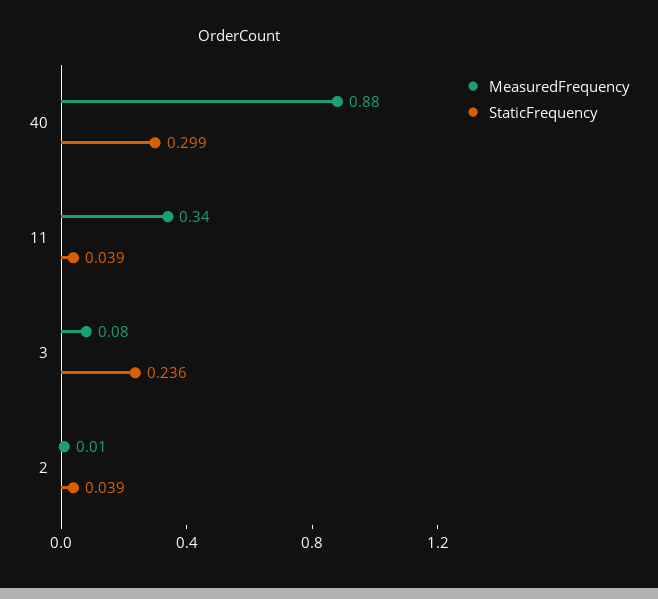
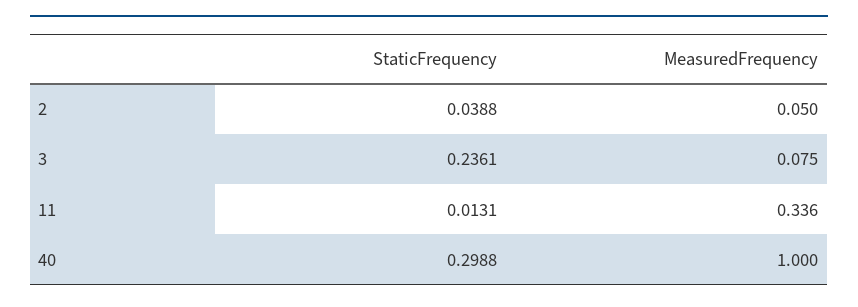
MeasuredFrequency, 40: 0.88 -> 1
StaticFrequency, 11: 0.039 -> 0.0131
MeasuredFrequency, 2: 0.01 -> 0.05

